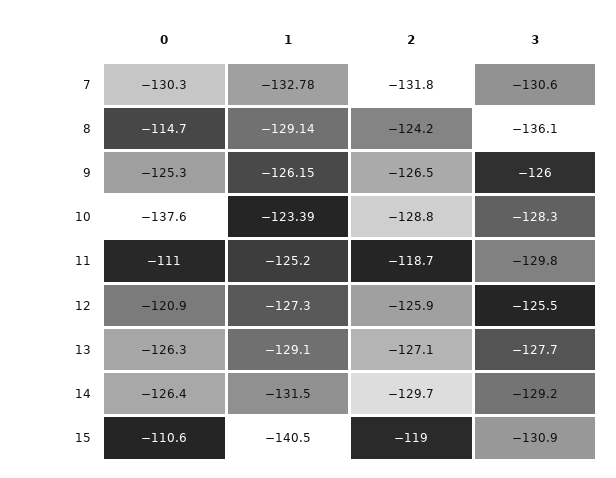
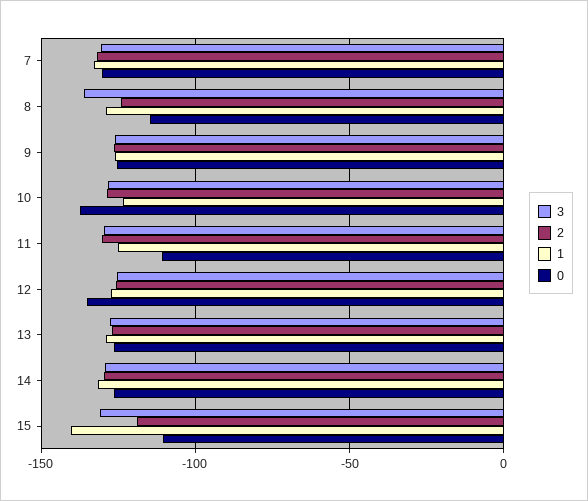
2, 11: -118.7 -> -130
0, 12: -120.9 -> -135

